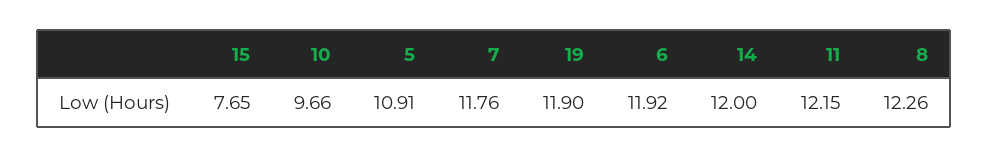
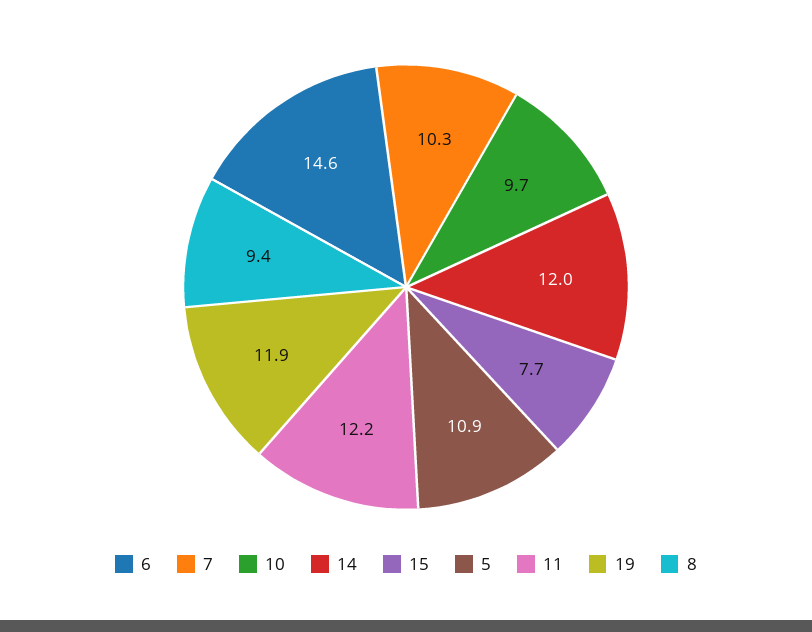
7: 11.76 -> 10.3
6: 11.92 -> 14.6
8: 12.26 -> 9.4

